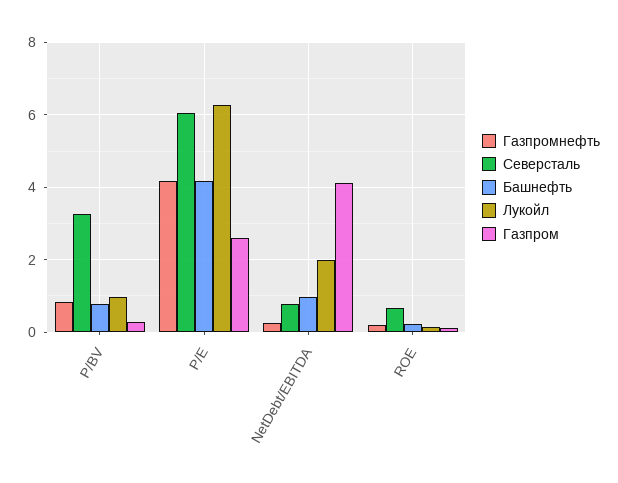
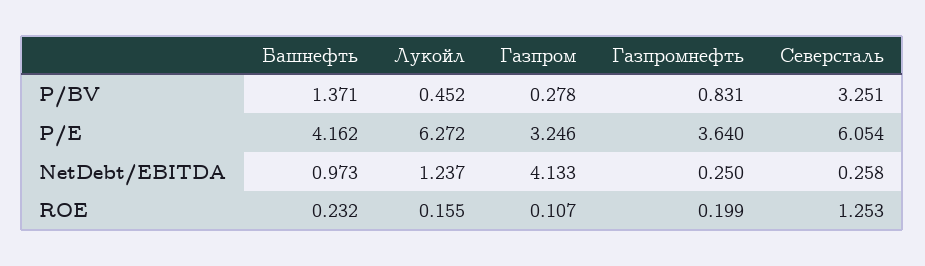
Башнефть, P/BV: 0.8 -> 1.371
Лукойл, P/BV: 1 -> 0.452
Газпромнефть, P/E: 4.2 -> 3.64
Газпром, P/E: 2.6 -> 3.246
Северсталь, NetDebt/EBITDA: 0.8 -> 0.258
Лукойл, NetDebt/EBITDA: 2 -> 1.237
Северсталь, ROE: 0.6 -> 1.253

